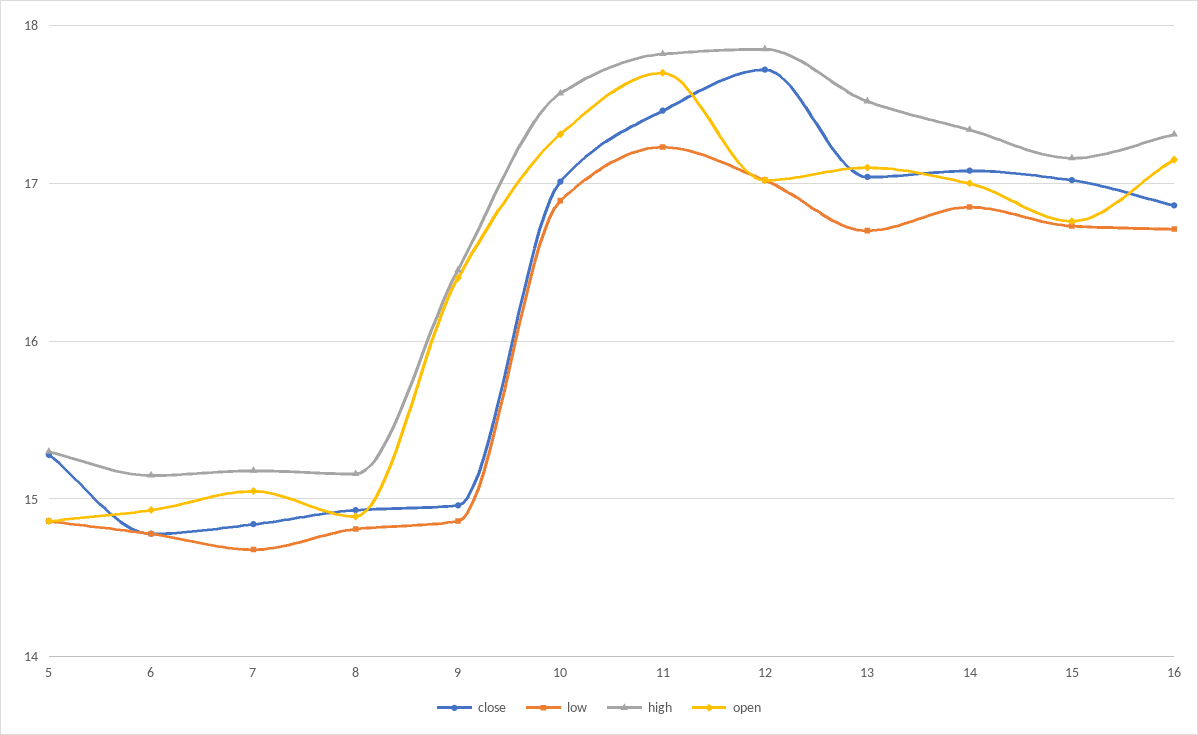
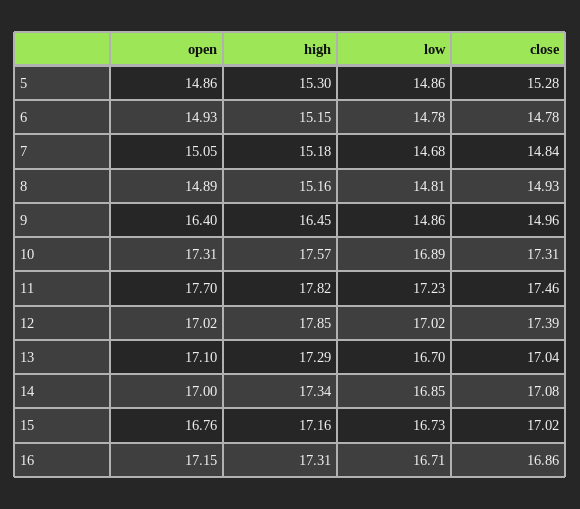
close, 10: 17 -> 17.31
close, 12: 17.7 -> 17.39
high, 13: 17.5 -> 17.29

